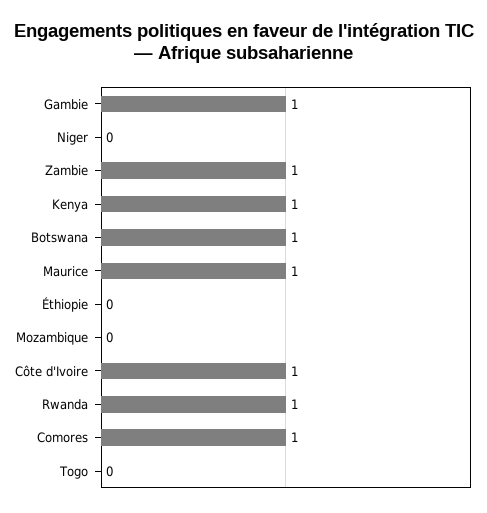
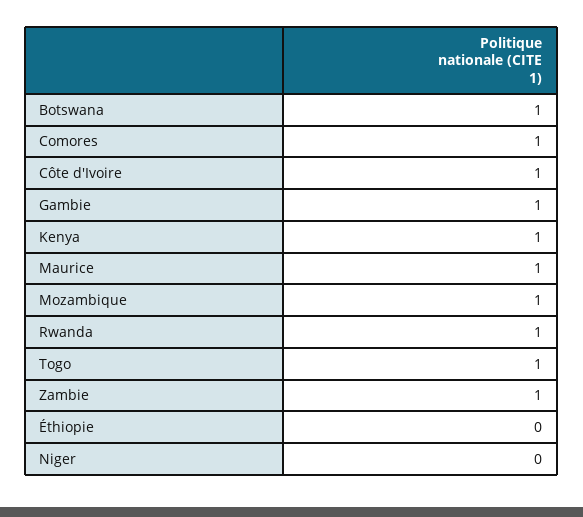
Mozambique: 0 -> 1
Togo: 0 -> 1

